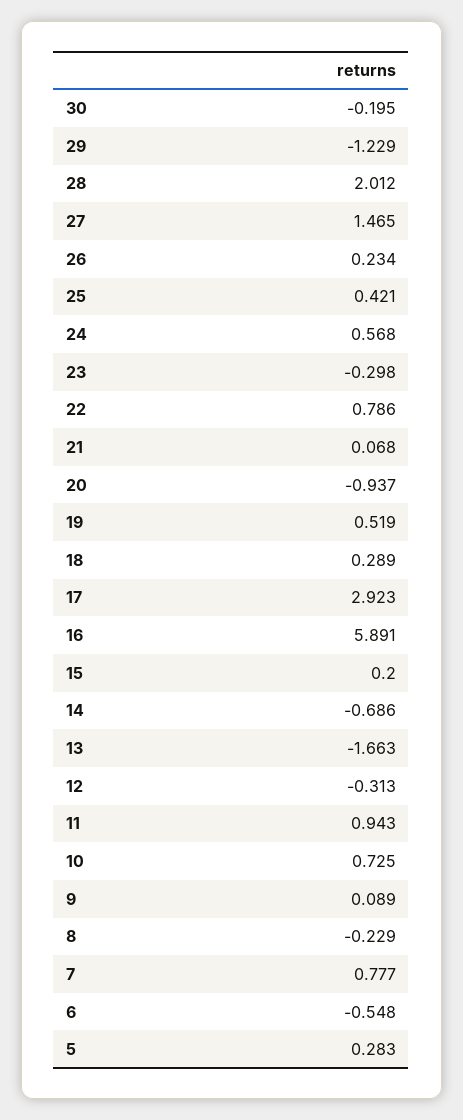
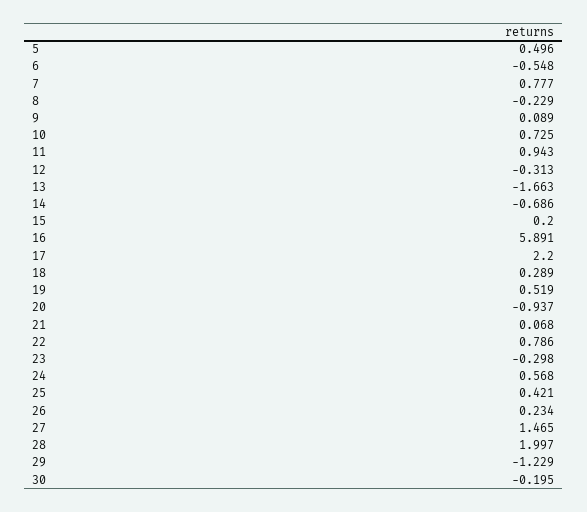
28: 2.012 -> 1.997
17: 2.923 -> 2.2
5: 0.283 -> 0.496

